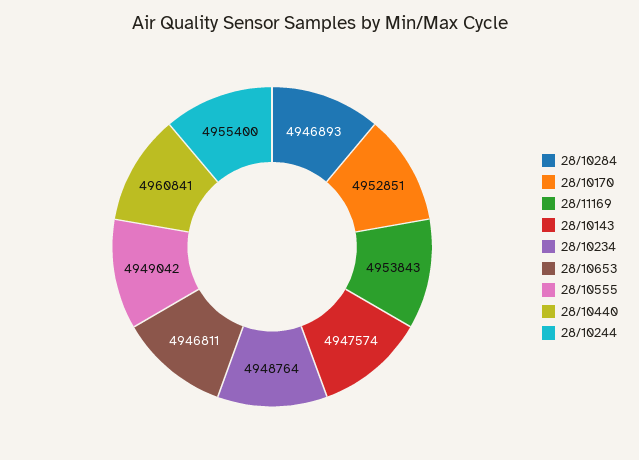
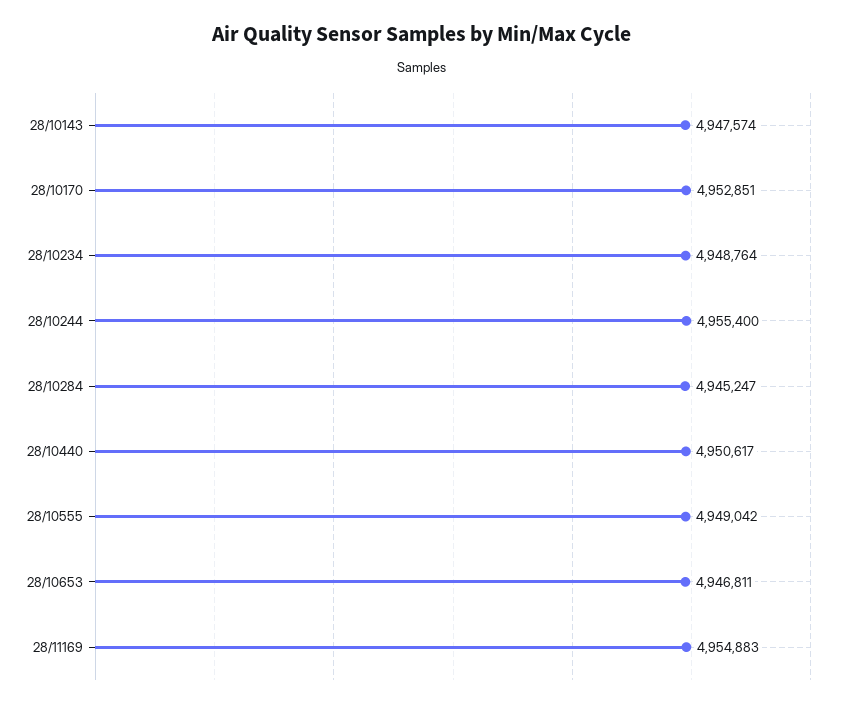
28/10284: 4946893 -> 4945247
28/11169: 4953843 -> 4954883
28/10440: 4960841 -> 4950617

